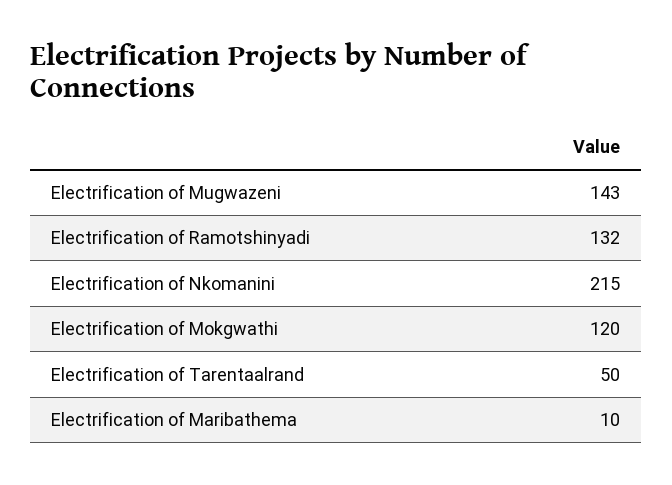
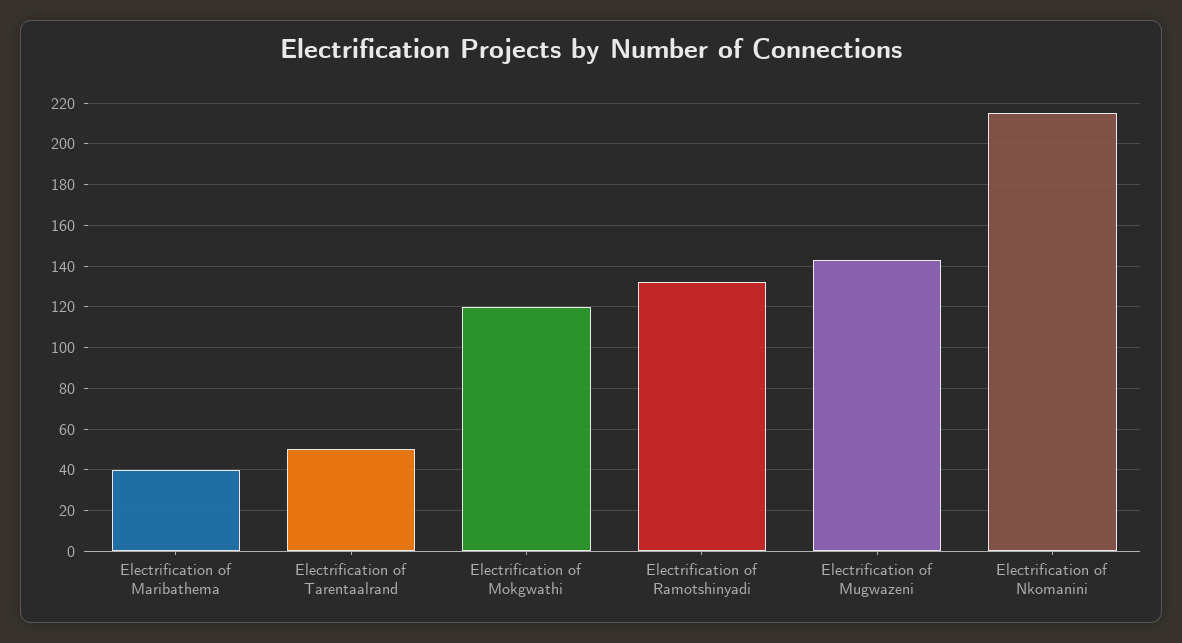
Electrification of Maribathema: 10 -> 40

